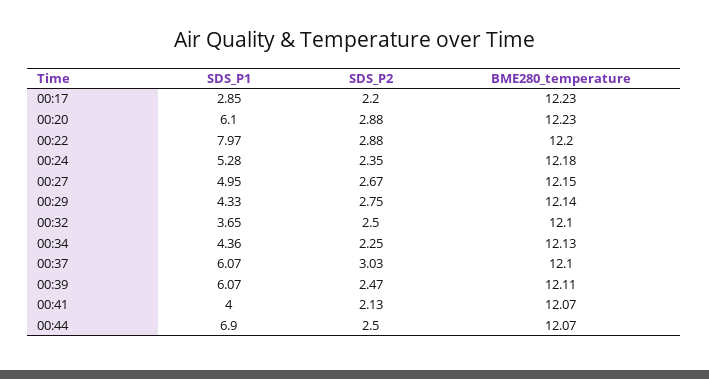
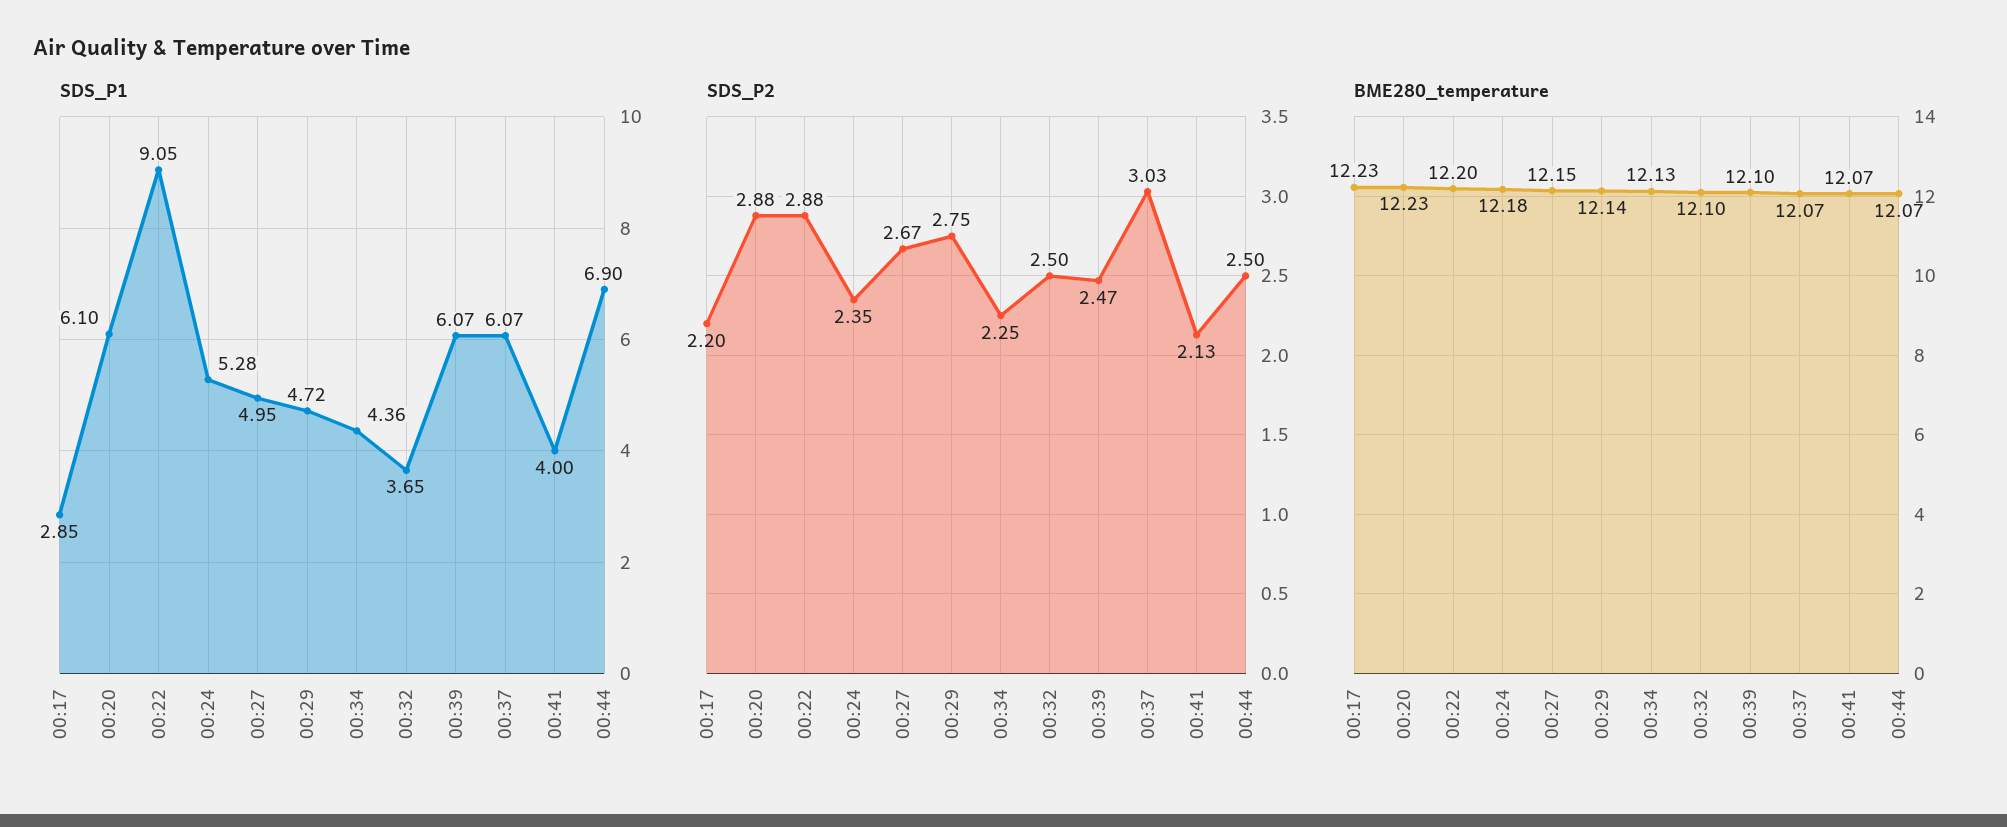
SDS_P1, 00:22: 7.97 -> 9.05
SDS_P1, 00:29: 4.33 -> 4.72
BME280_temperature, 00:37: 12.1 -> 12.07
BME280_temperature, 00:39: 12.11 -> 12.1

